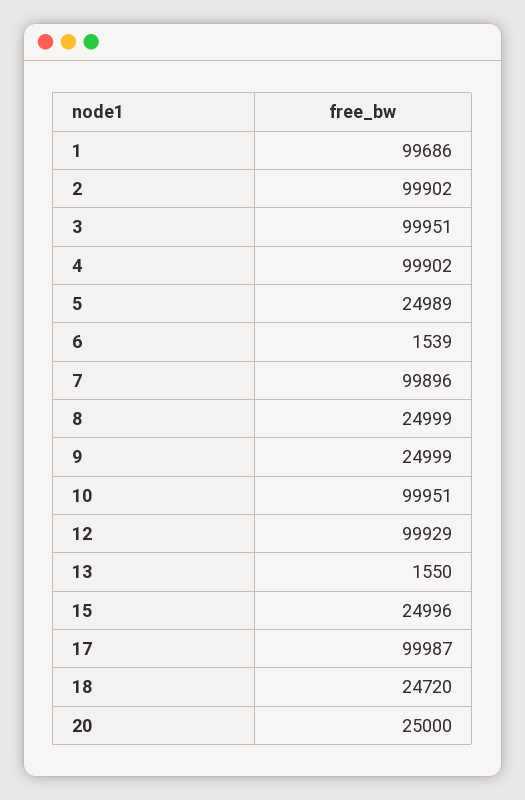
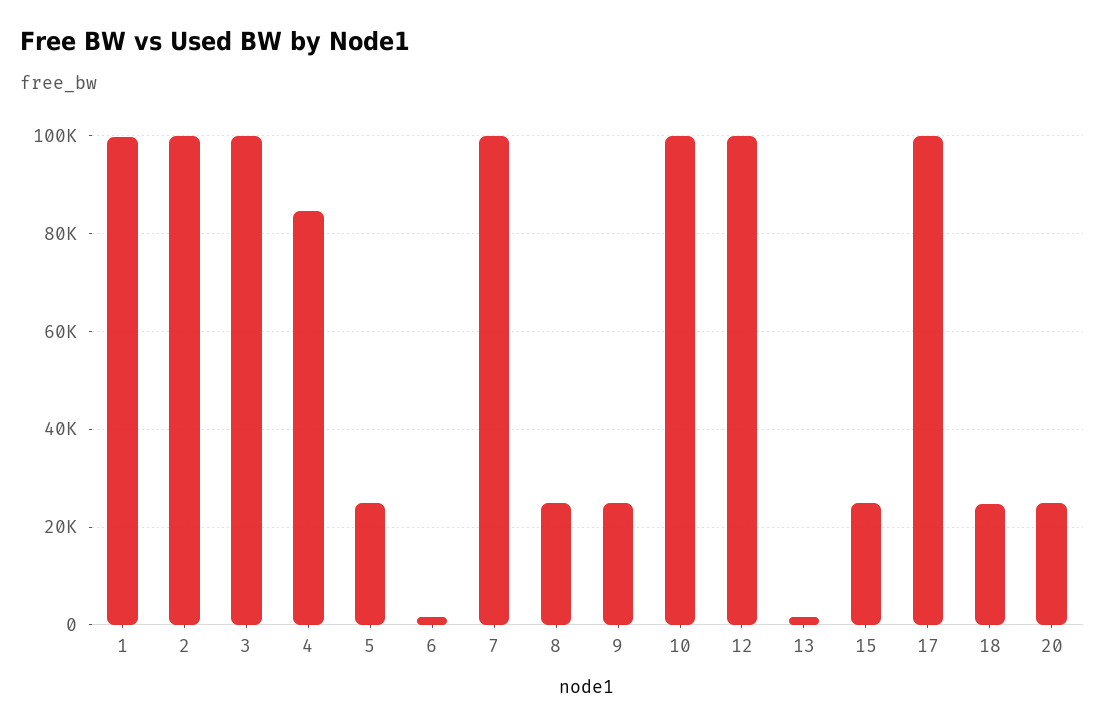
4: 99902 -> 84000

